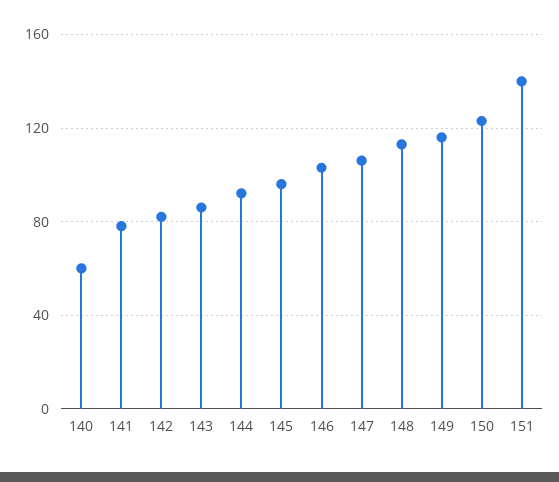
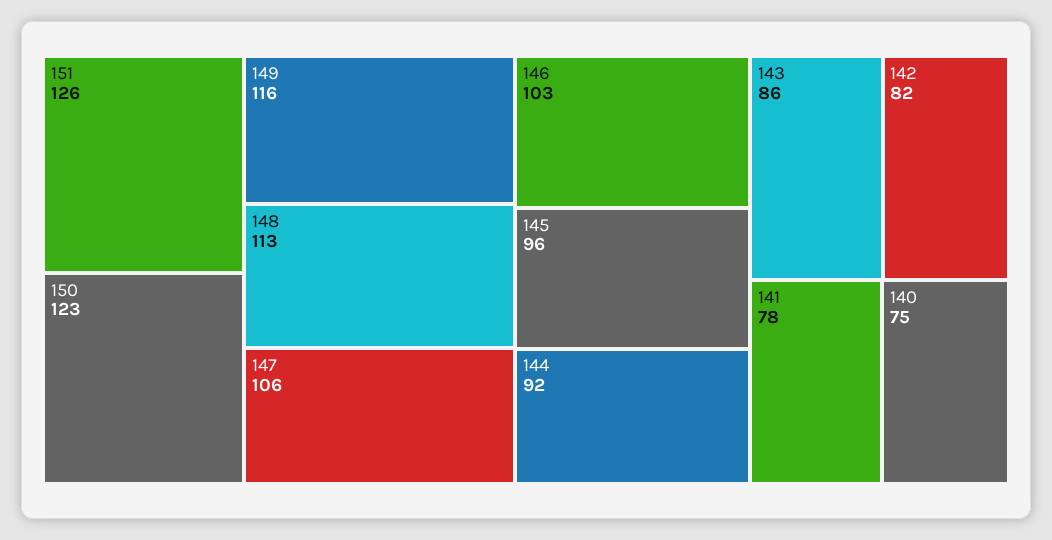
140: 60 -> 75
151: 140 -> 126

